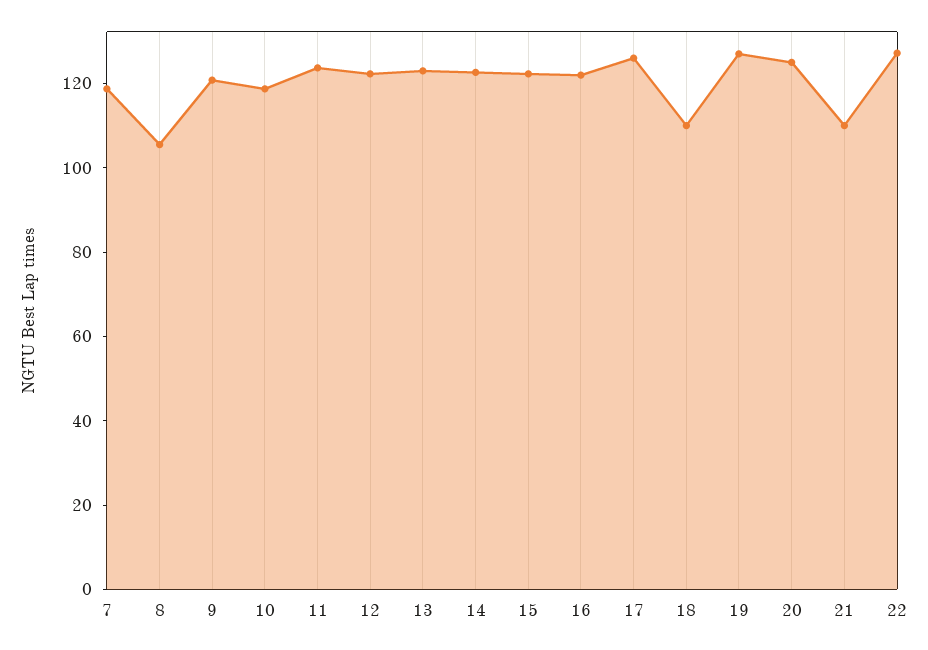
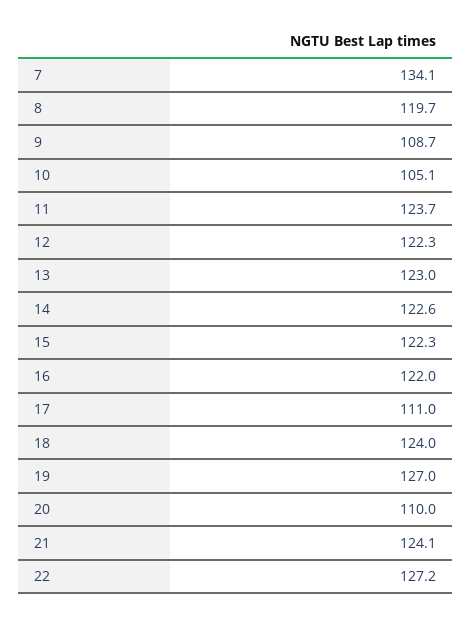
7: 120 -> 134.1
8: 105 -> 119.7
9: 120 -> 108.7
10: 120 -> 105.1
17: 125 -> 111
18: 110 -> 124
20: 125 -> 110
21: 110 -> 124.1

